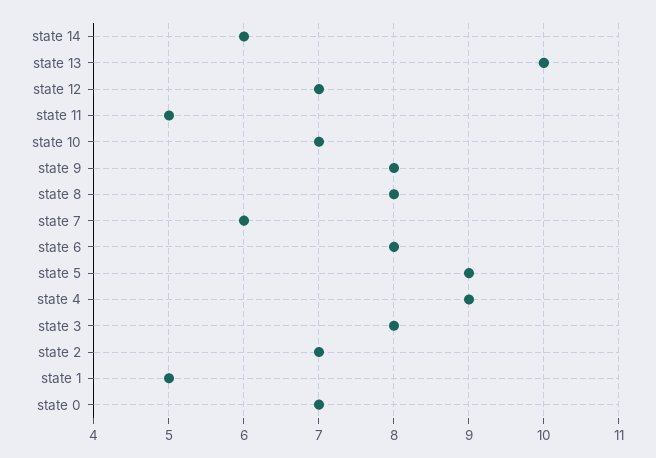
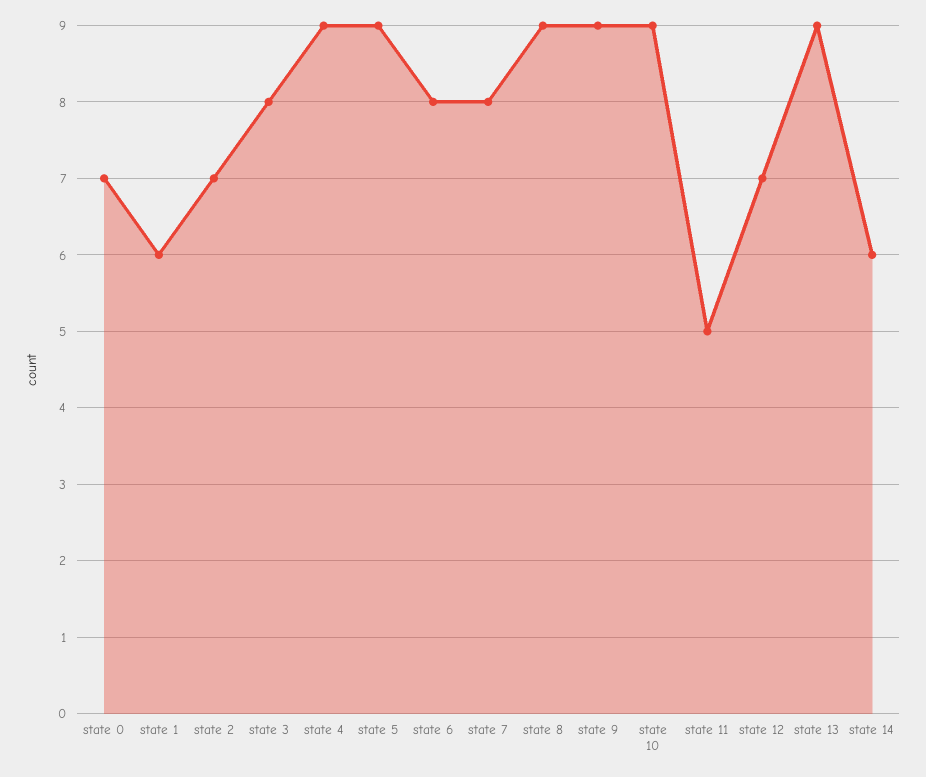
state 13: 10 -> 9
state 10: 7 -> 9
state 9: 8 -> 9
state 8: 8 -> 9
state 7: 6 -> 8
state 1: 5 -> 6

